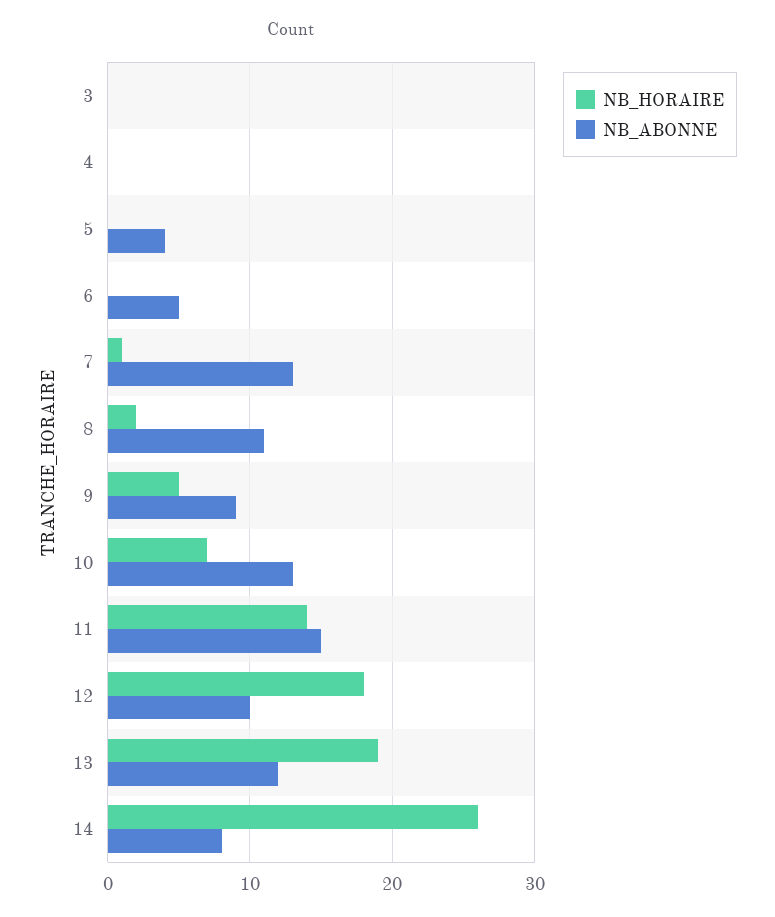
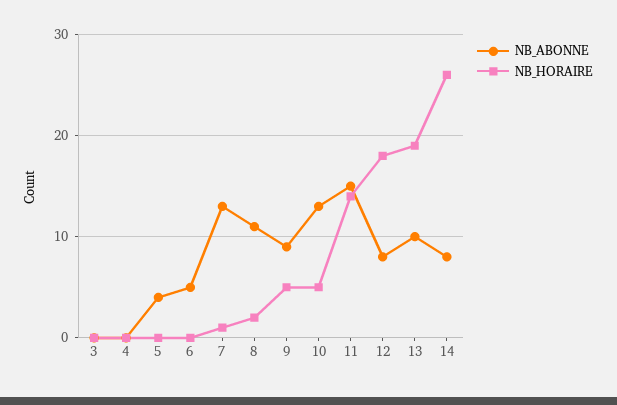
NB_HORAIRE, 10: 7 -> 5
NB_ABONNE, 12: 10 -> 8
NB_ABONNE, 13: 12 -> 10

